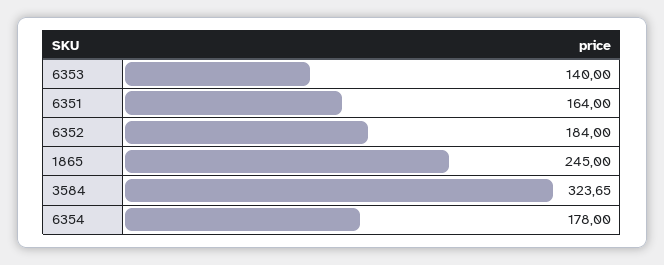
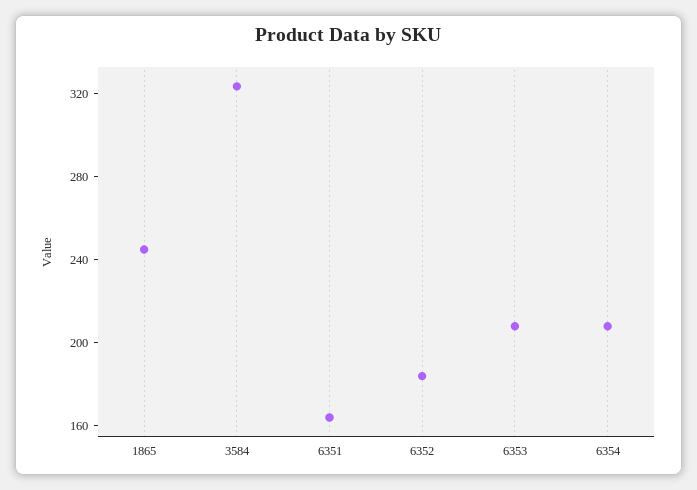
6353: 140 -> 210
6354: 178 -> 210

